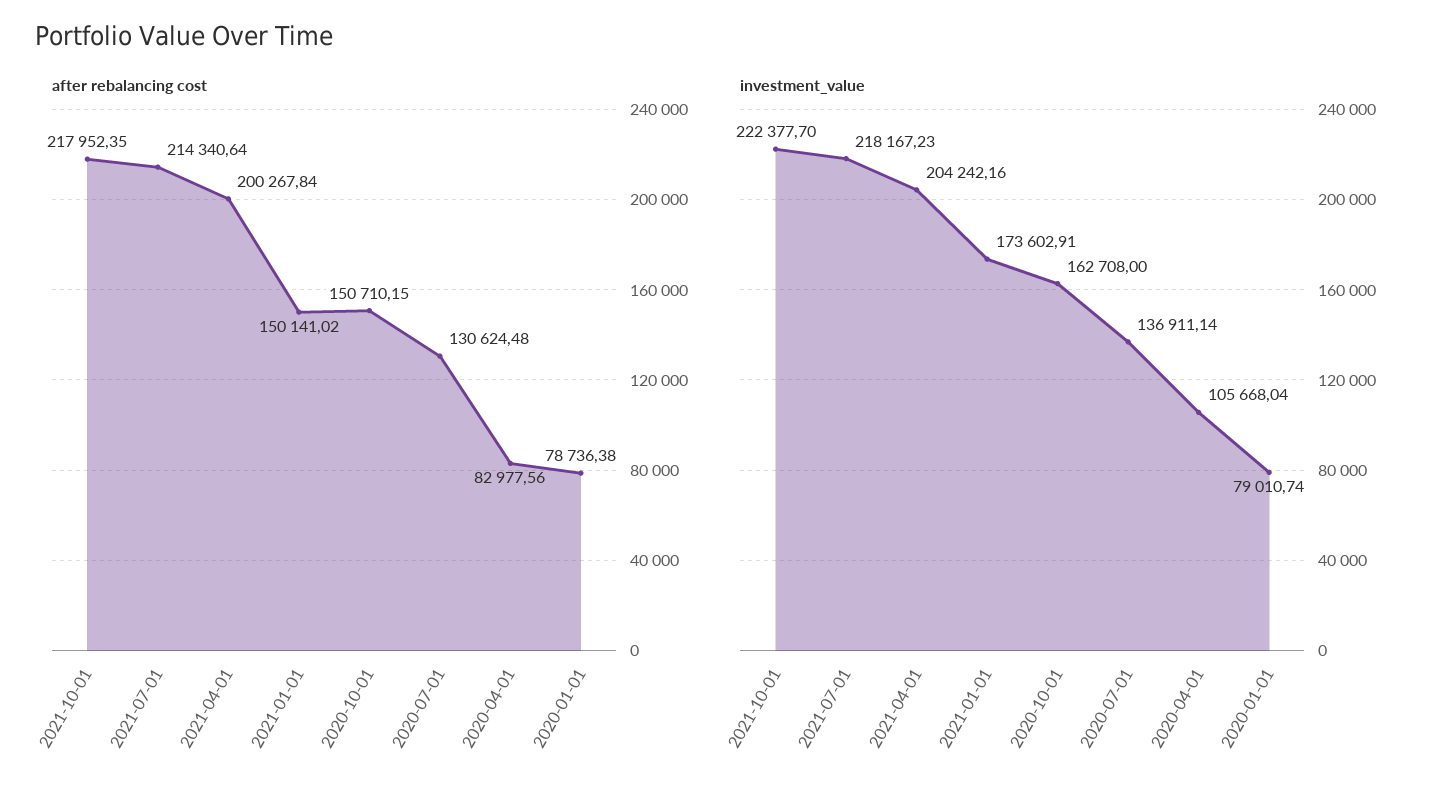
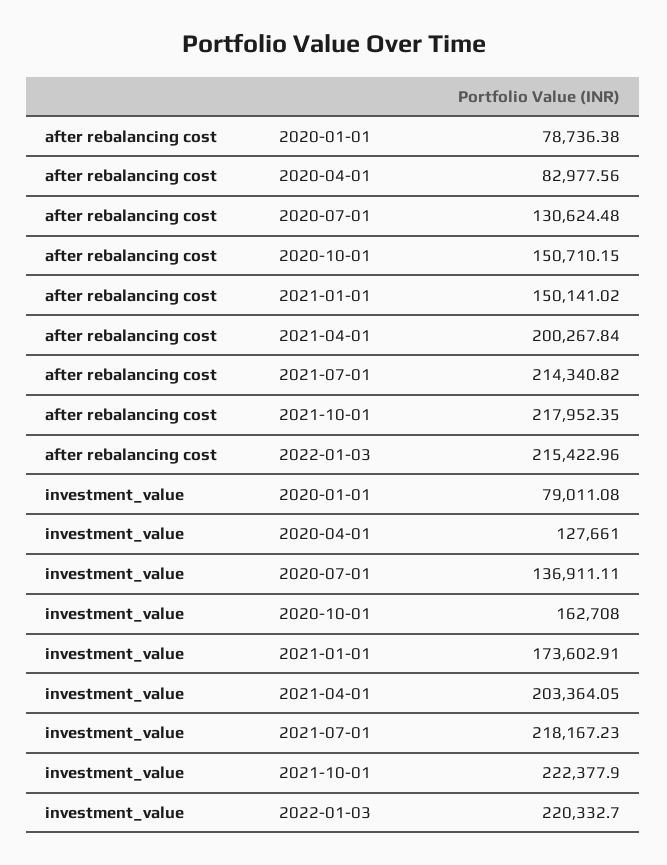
after rebalancing cost, 2021-07-01: 214340.64 -> 214340.82
investment_value, 2021-10-01: 222377.7 -> 222377.9
investment_value, 2021-04-01: 204242.16 -> 203364.05
investment_value, 2020-07-01: 136911.14 -> 136911.11
investment_value, 2020-04-01: 105668.04 -> 127661
investment_value, 2020-01-01: 79010.74 -> 79011.08
after rebalancing cost, 2022-01-03: none -> 215422.96
investment_value, 2022-01-03: none -> 220332.7

